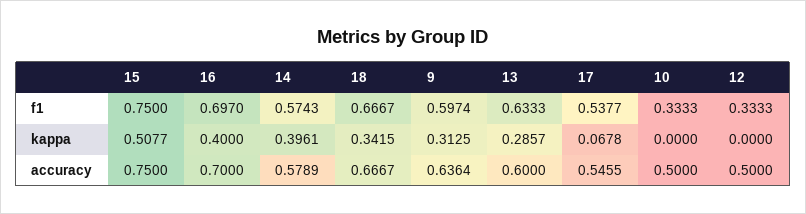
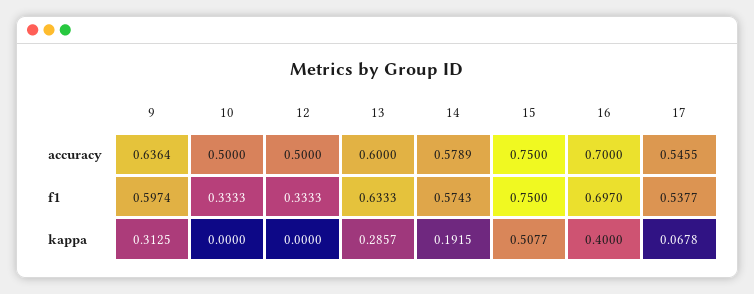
18, f1: 0.6667 -> none
14, kappa: 0.3961 -> 0.1915
18, kappa: 0.3415 -> none
18, accuracy: 0.6667 -> none

